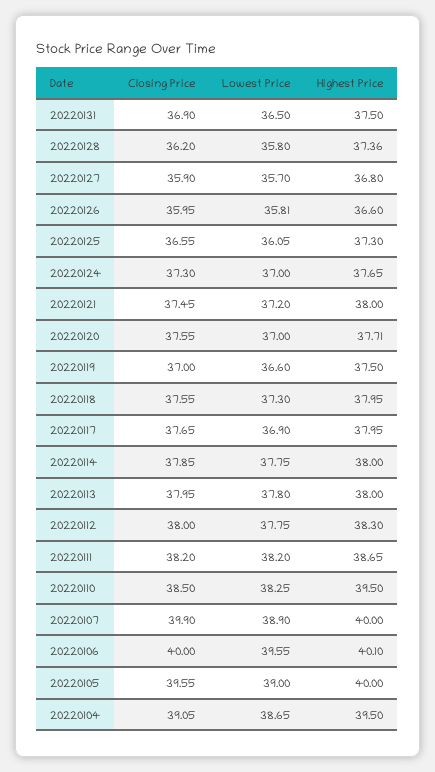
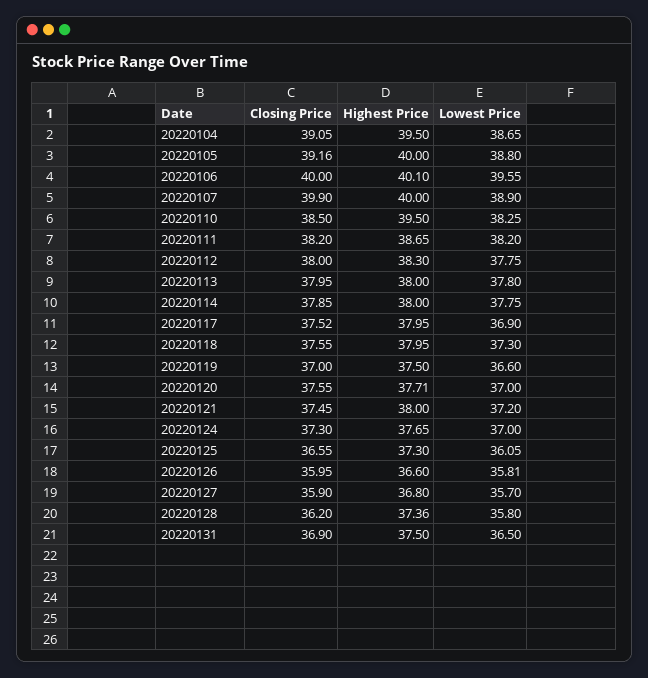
Closing Price, 20220117: 37.65 -> 37.52
Closing Price, 20220105: 39.55 -> 39.16
Lowest Price, 20220105: 39 -> 38.8

